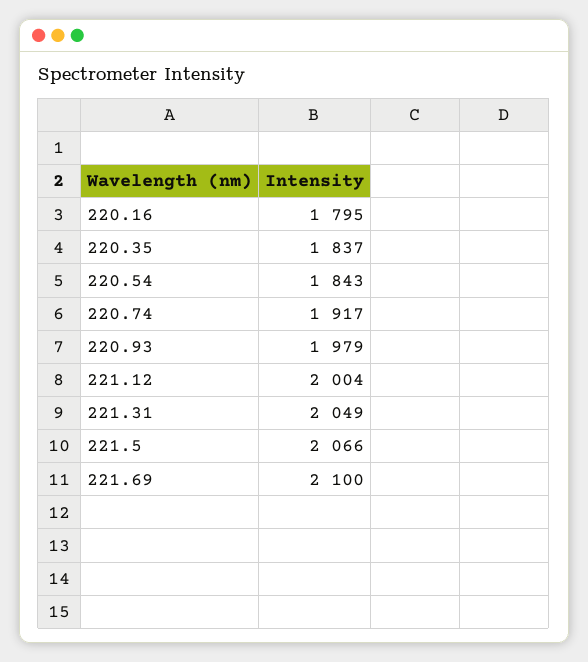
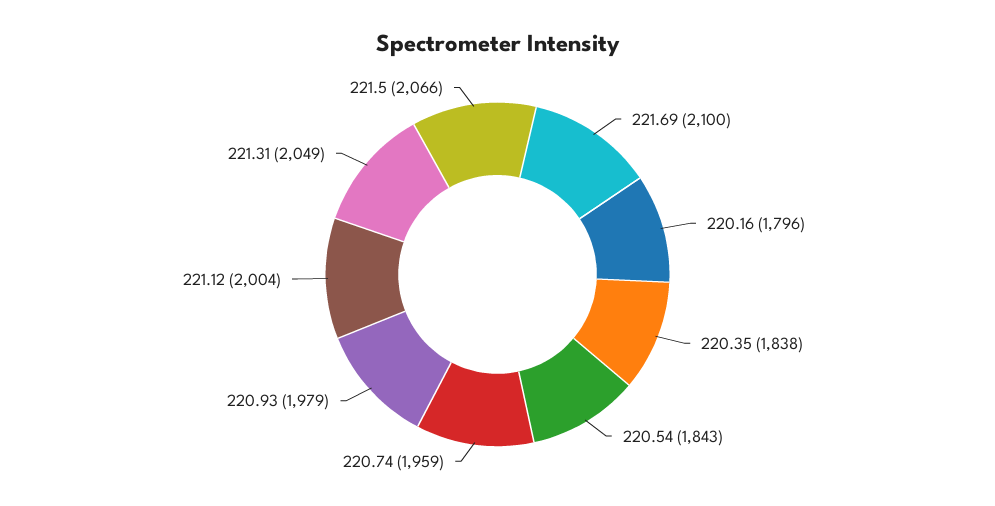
220.16: 1795 -> 1796
220.35: 1837 -> 1838
220.74: 1917 -> 1959

